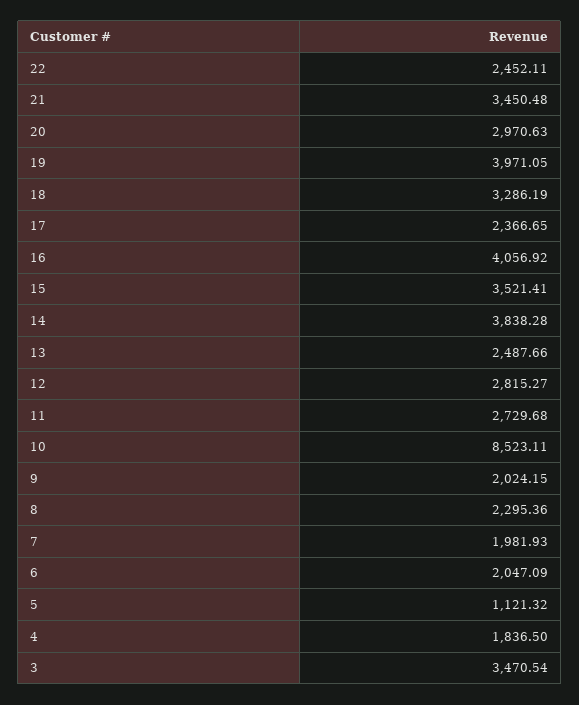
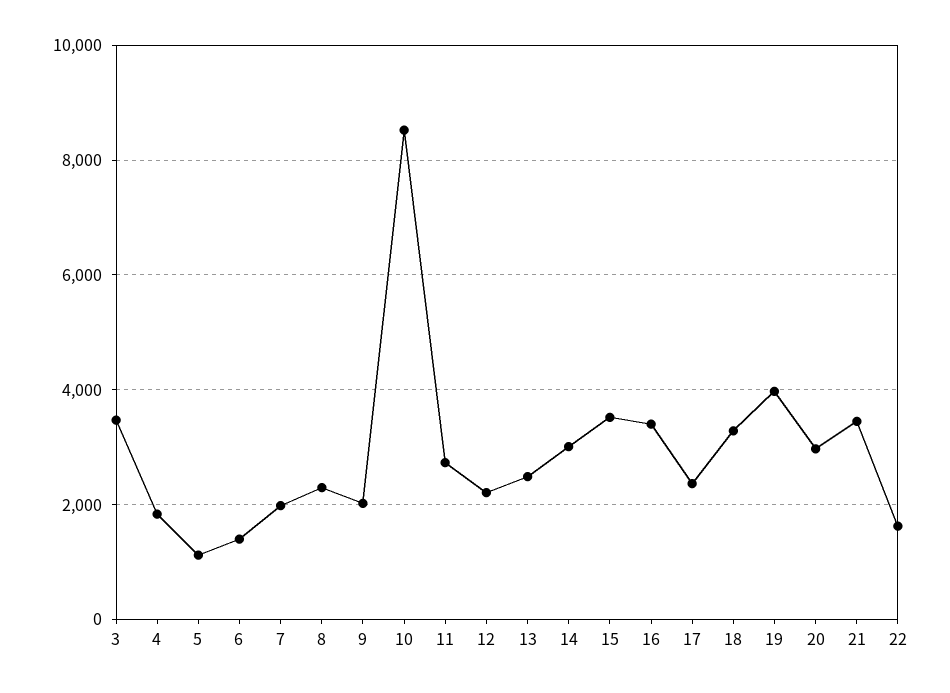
22: 2452.11 -> 1600
16: 4056.92 -> 3400
14: 3838.28 -> 3000
12: 2815.27 -> 2200
6: 2047.09 -> 1400

